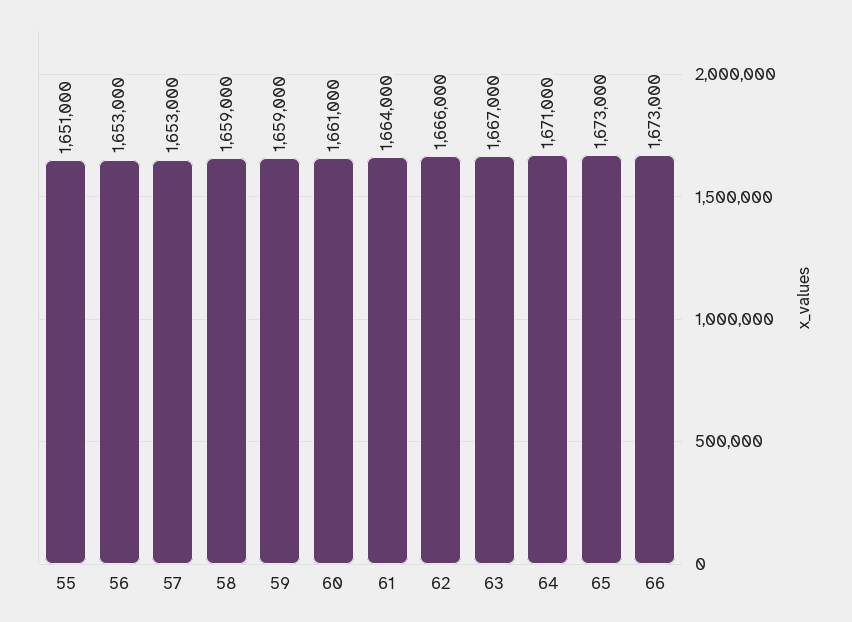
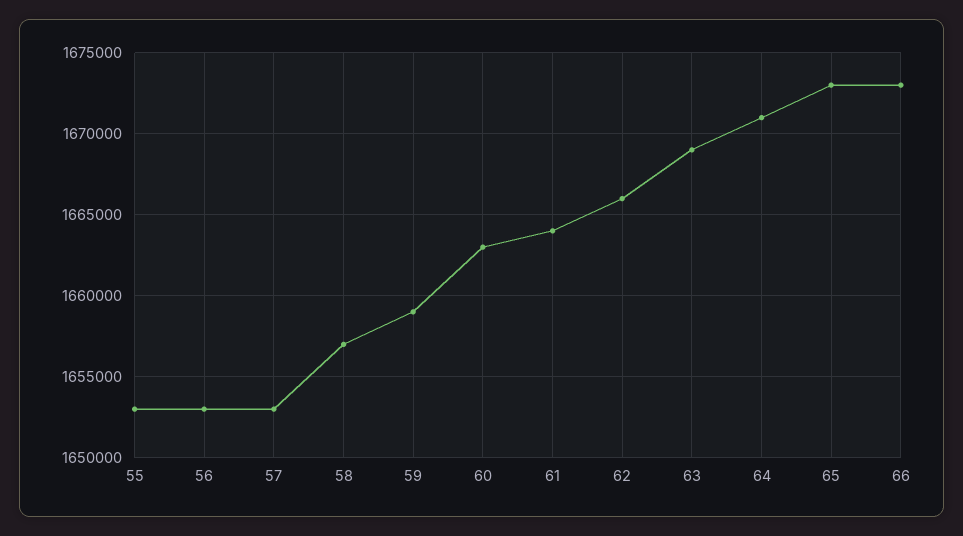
55: 1651000 -> 1653000
58: 1659000 -> 1657000
60: 1661000 -> 1663000
63: 1667000 -> 1669000

